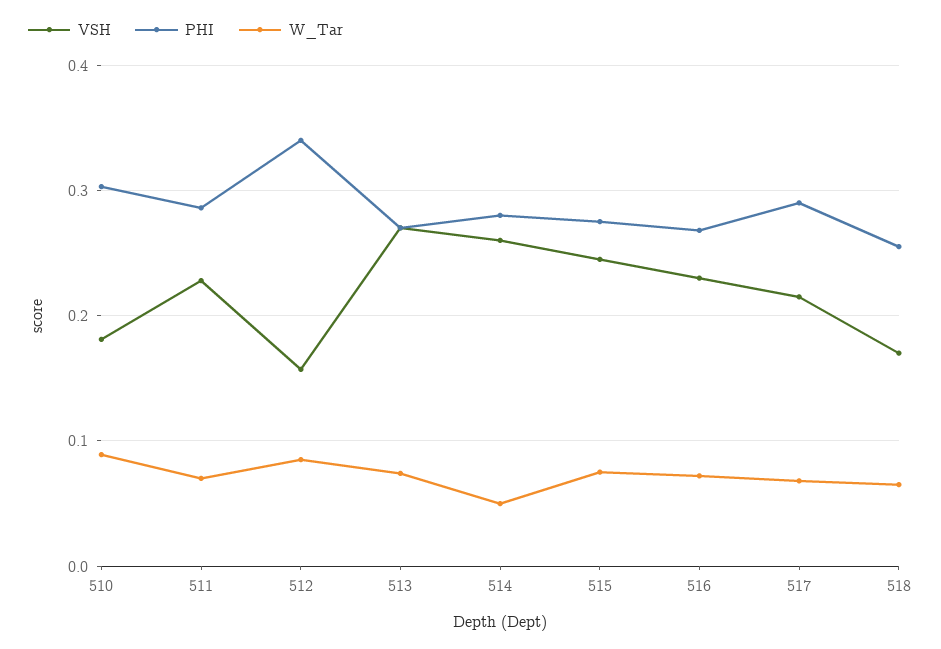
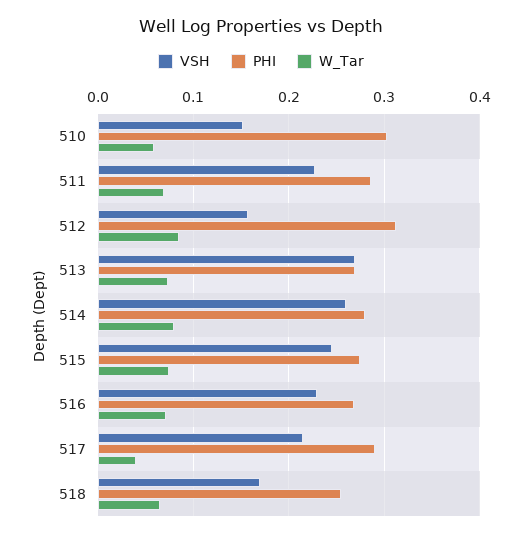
VSH, 510: 0.18 -> 0.15
W_Tar, 510: 0.09 -> 0.06
PHI, 512: 0.34 -> 0.31
W_Tar, 514: 0.05 -> 0.08
W_Tar, 517: 0.07 -> 0.04

